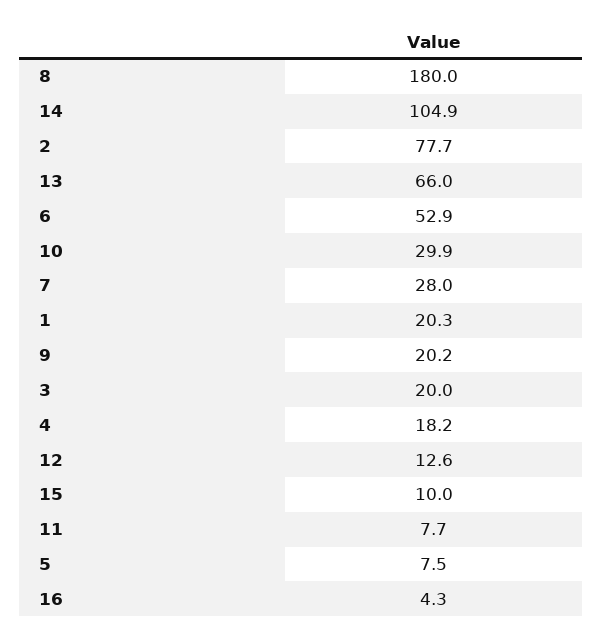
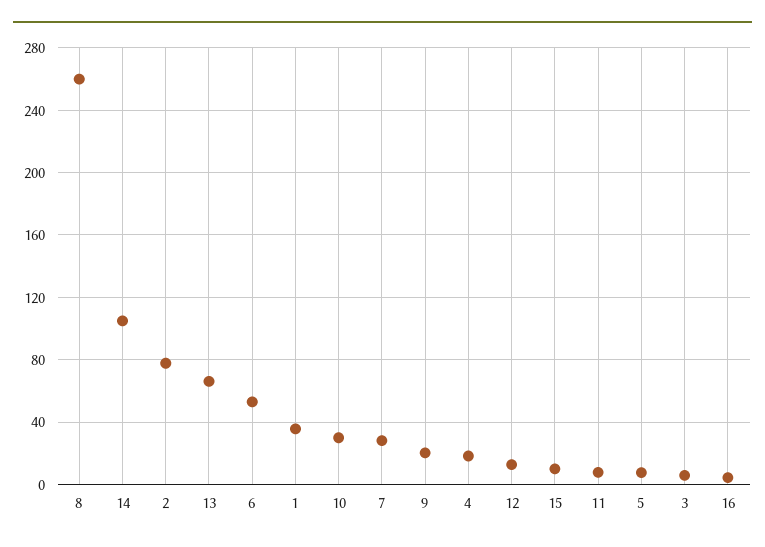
8: 180 -> 260
1: 20.3 -> 35
3: 20 -> 5

